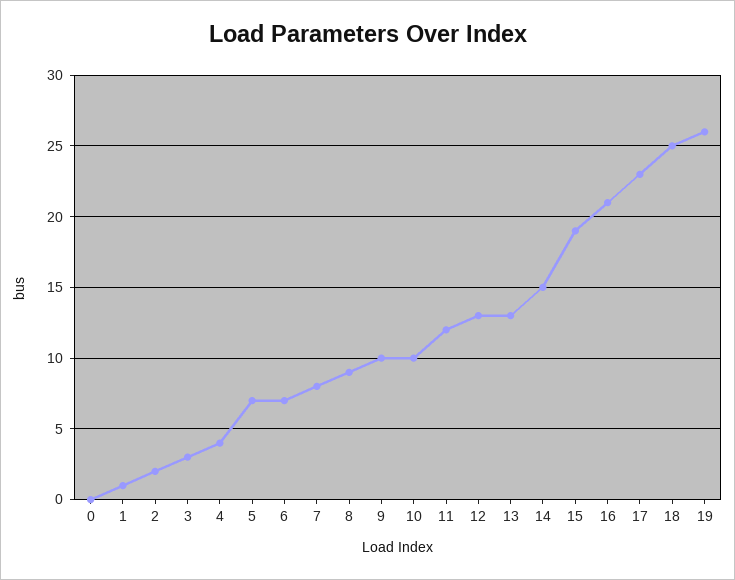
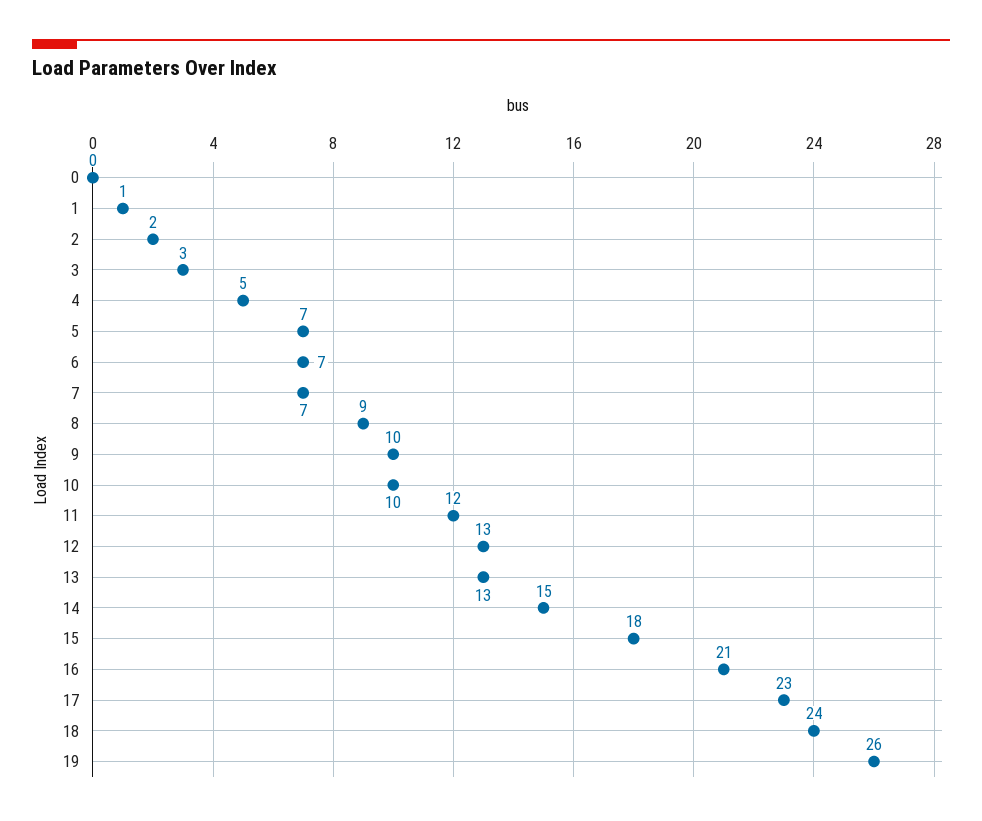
4: 4 -> 5
7: 8 -> 7
15: 19 -> 18
18: 25 -> 24

